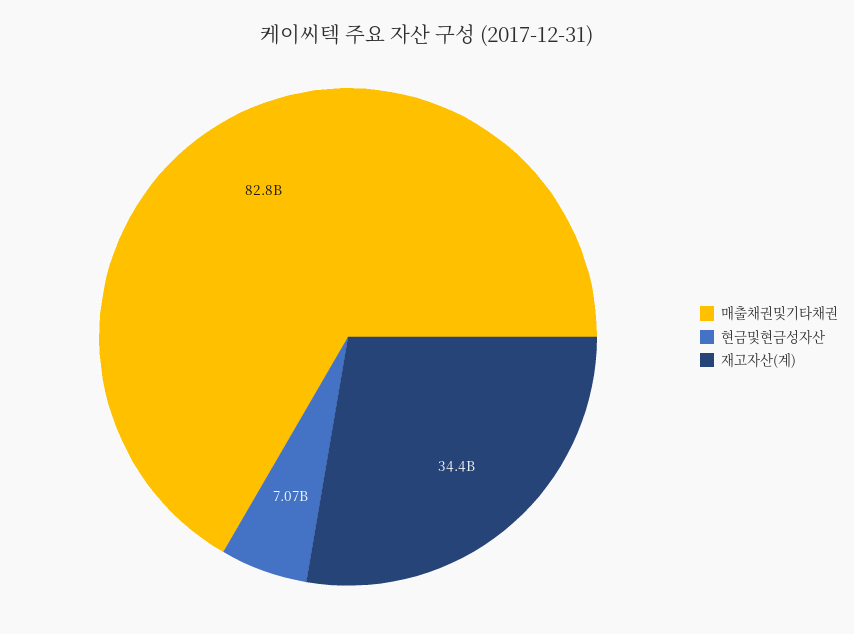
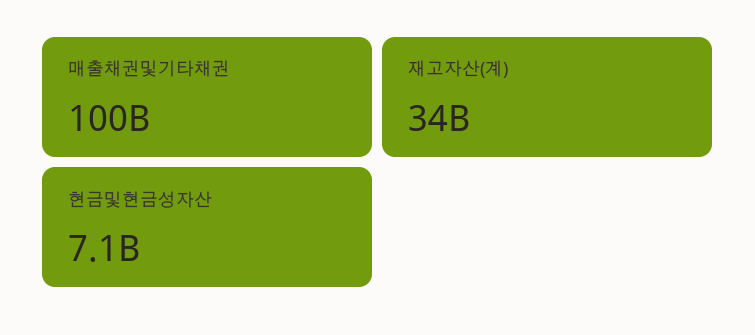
매출채권및기타채권: 82800000000 -> 100000000000

